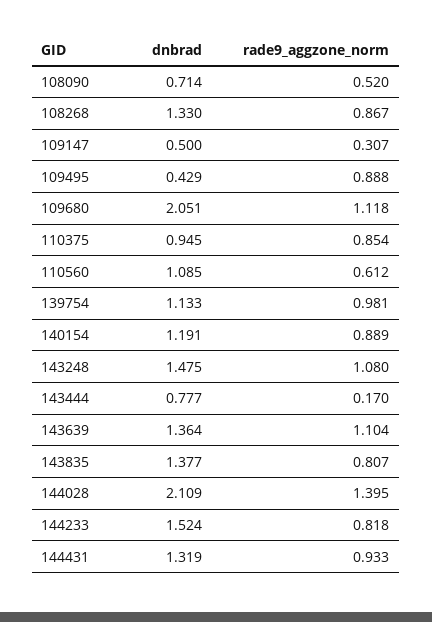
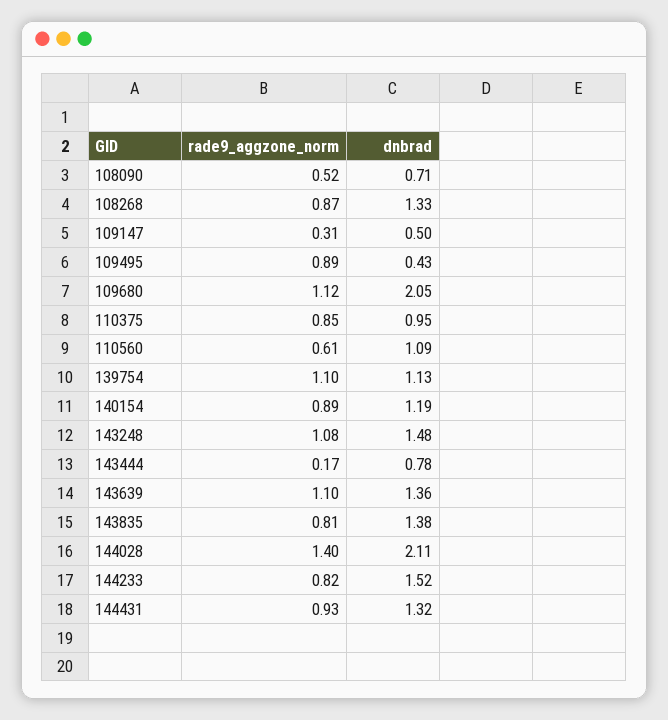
rade9_aggzone_norm, 139754: 0.981 -> 1.1

